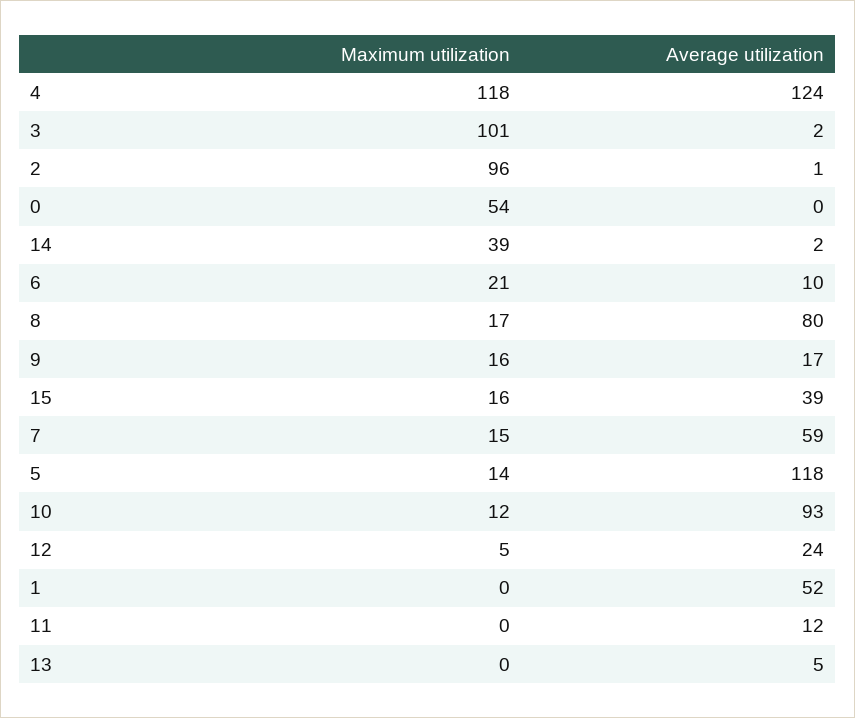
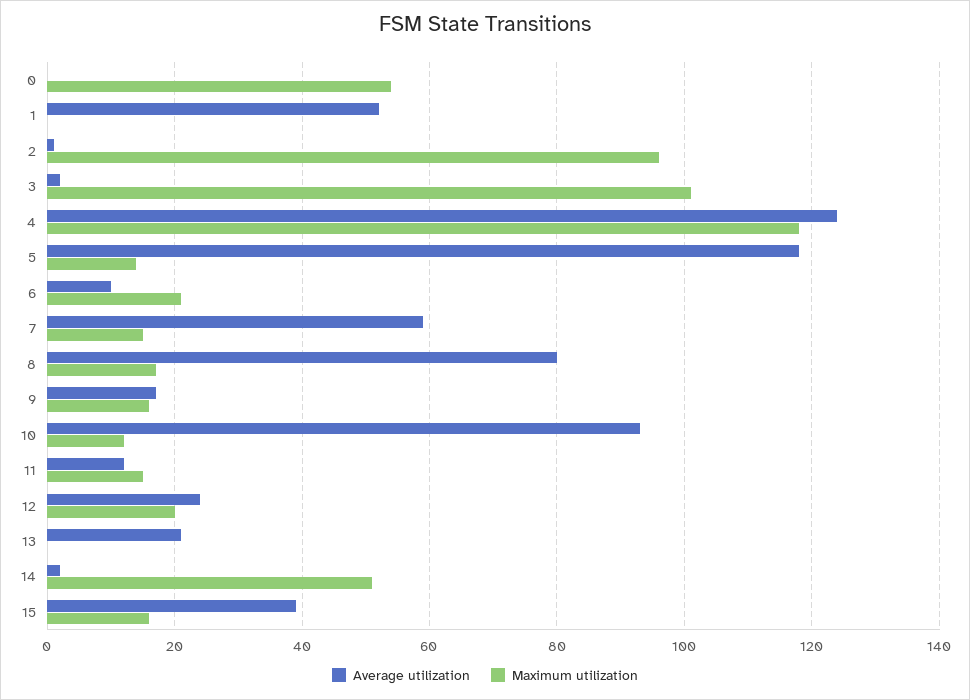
Maximum utilization, 14: 39 -> 50
Maximum utilization, 12: 5 -> 20
Maximum utilization, 11: 0 -> 15
Average utilization, 13: 5 -> 20

